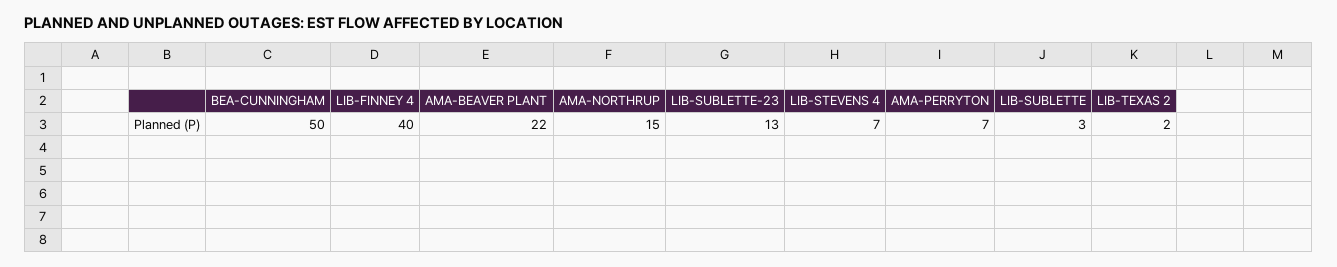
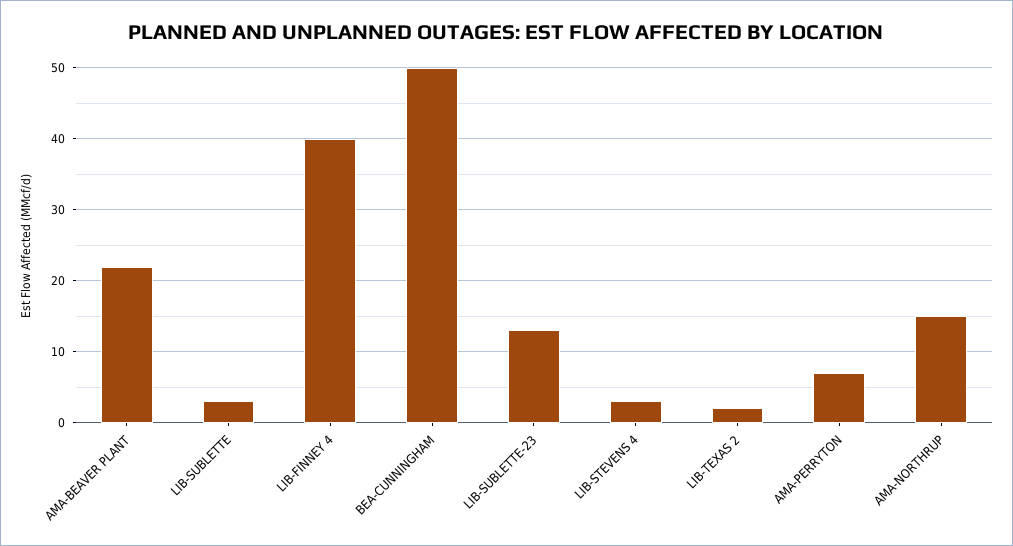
LIB-STEVENS 4: 7 -> 3

